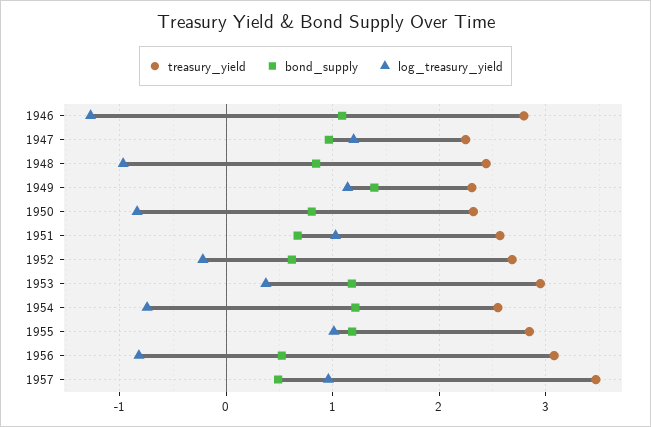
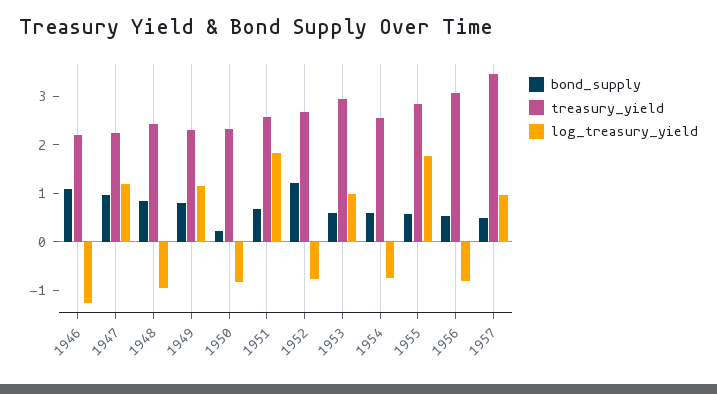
treasury_yield, 1946: 2.8 -> 2.2
bond_supply, 1949: 1.4 -> 0.8
bond_supply, 1950: 0.8 -> 0.2
log_treasury_yield, 1951: 1 -> 1.8
bond_supply, 1952: 0.6 -> 1.2
log_treasury_yield, 1952: -0.2 -> -0.8
bond_supply, 1953: 1.2 -> 0.6
log_treasury_yield, 1953: 0.4 -> 1
bond_supply, 1954: 1.2 -> 0.6
bond_supply, 1955: 1.2 -> 0.6
log_treasury_yield, 1955: 1 -> 1.8

